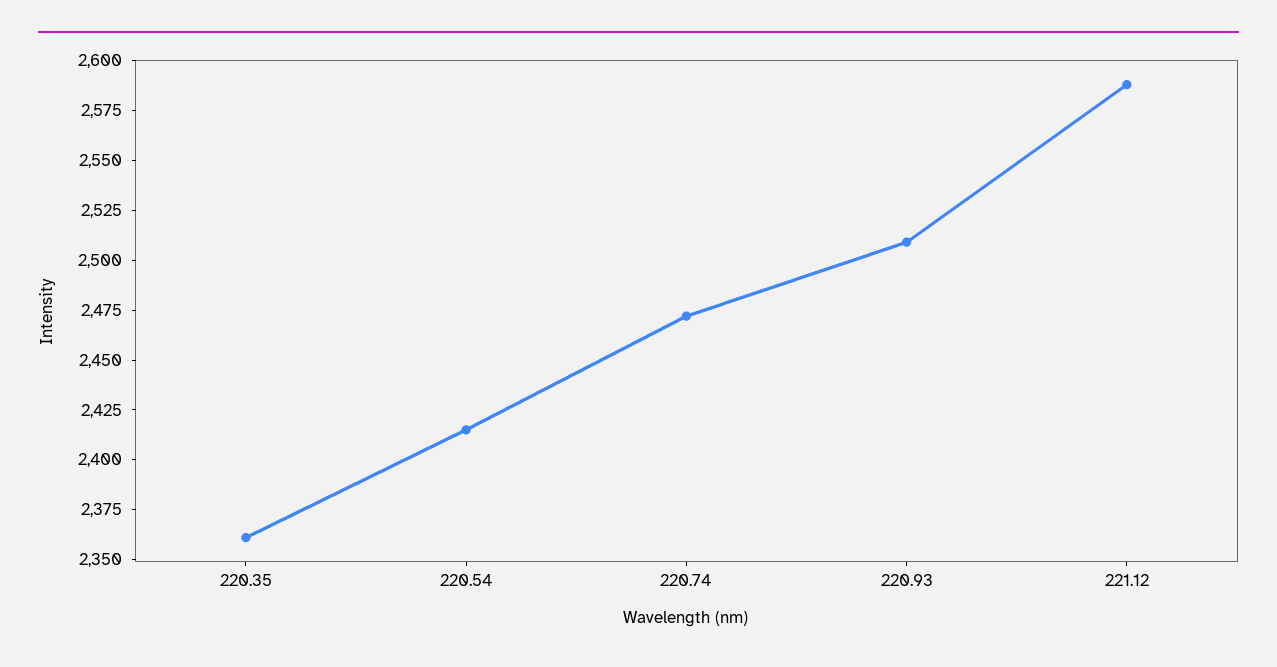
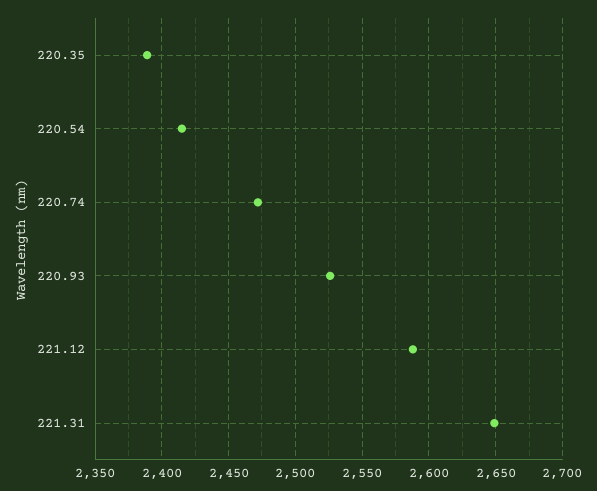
220.35: 2360 -> 2390
220.93: 2510 -> 2525
221.31: none -> 2650

